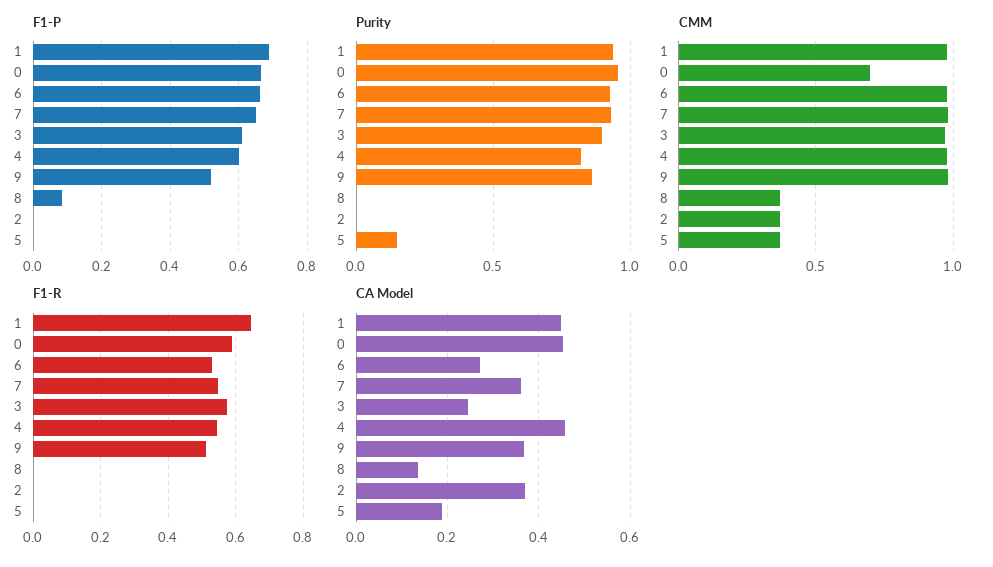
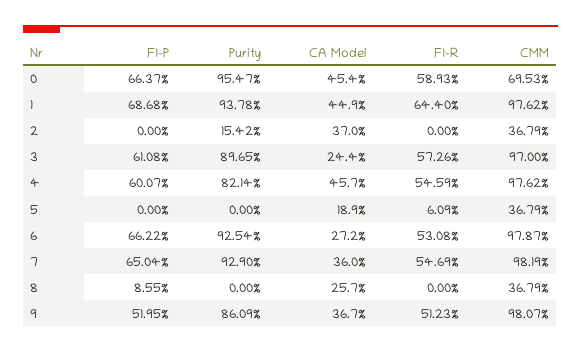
Purity, 2: 0 -> 0.1542
Purity, 5: 0.15 -> 0
F1-R, 5: 0 -> 0.0609
CA Model, 8: 0.14 -> 0.257

